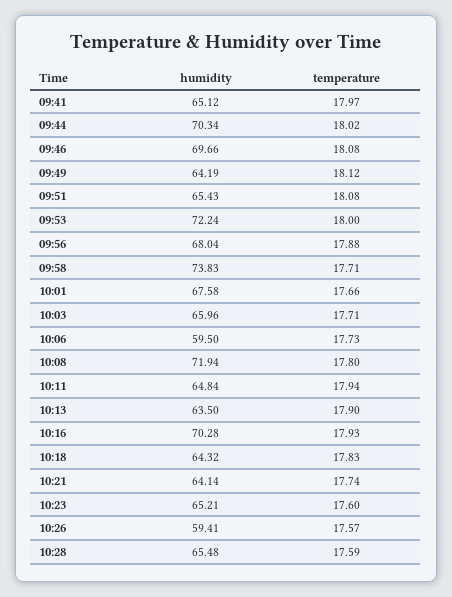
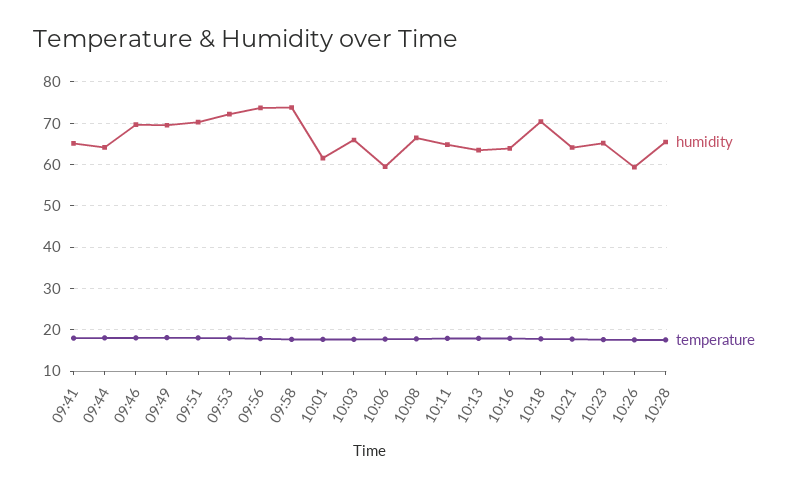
humidity, 09:44: 70.34 -> 64
humidity, 09:49: 64.19 -> 70
humidity, 09:51: 65.43 -> 70
humidity, 09:56: 68.04 -> 74
humidity, 10:01: 67.58 -> 62
humidity, 10:08: 71.94 -> 66
humidity, 10:16: 70.28 -> 64
humidity, 10:18: 64.32 -> 70

